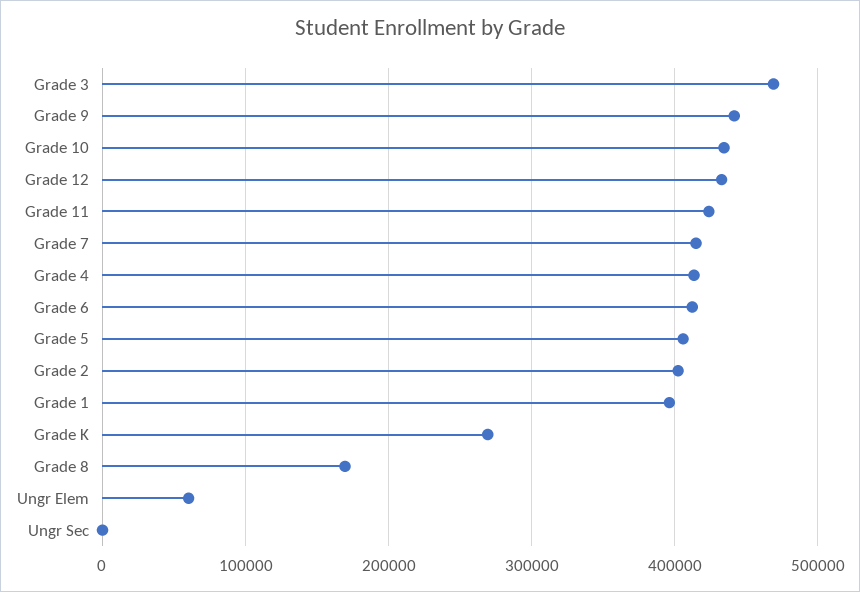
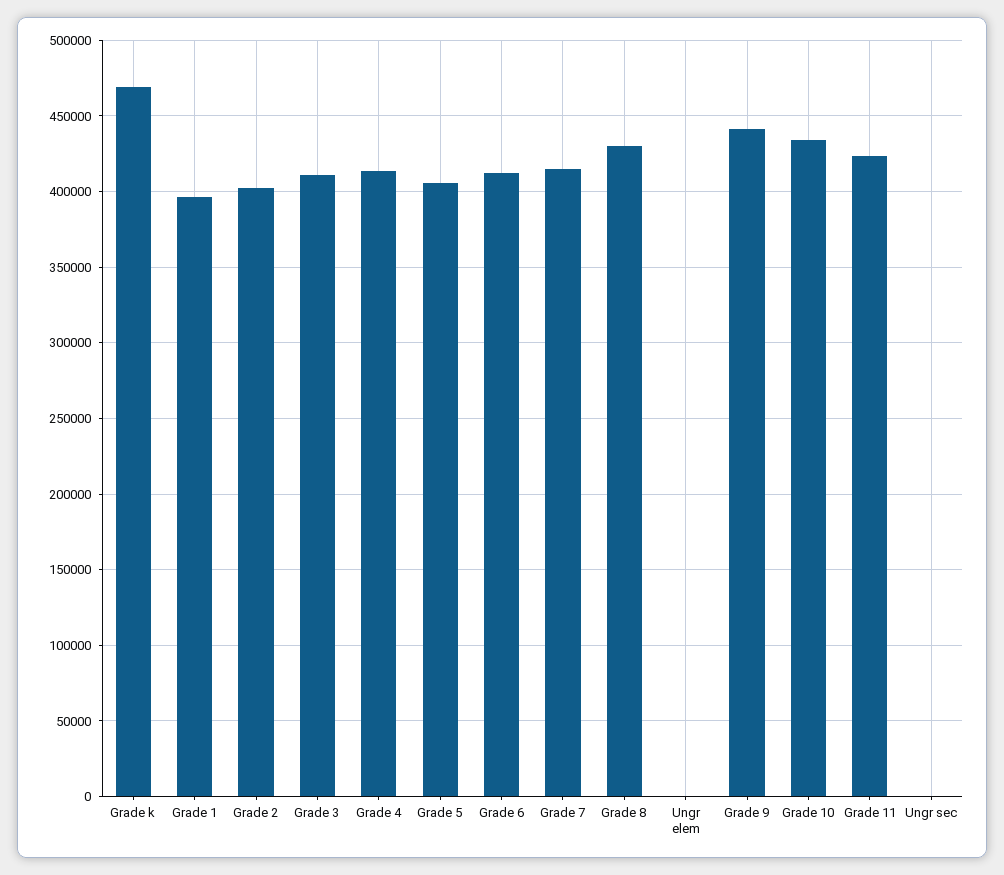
Grade 3: 470000 -> 410000
Grade 12: 430000 -> none
Grade K: 270000 -> 470000
Grade 8: 170000 -> 430000
Ungr Elem: 60000 -> 0

